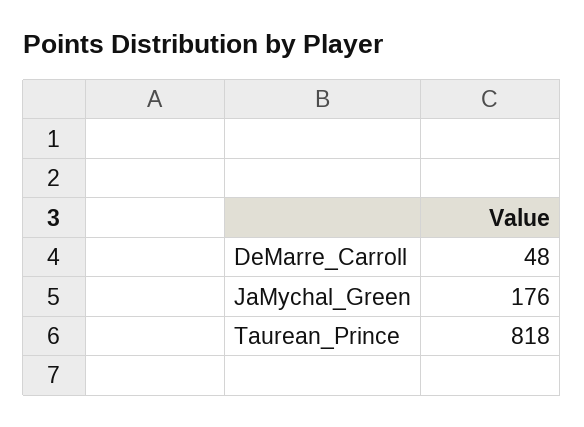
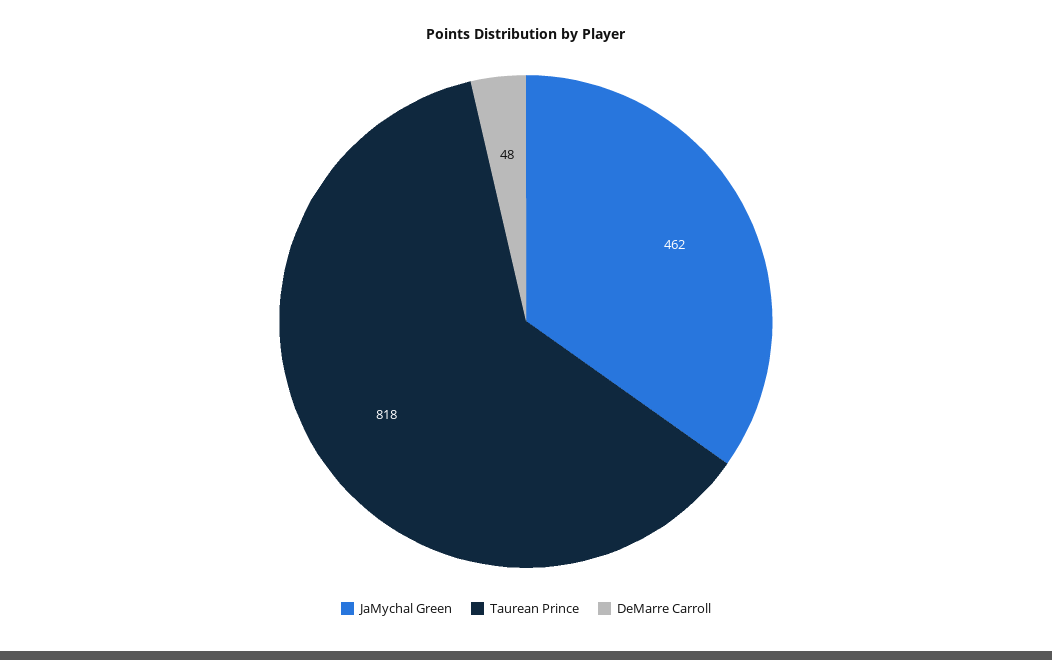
JaMychal_Green: 176 -> 462

